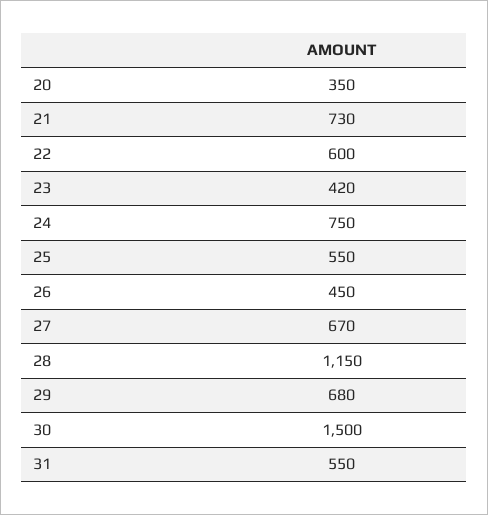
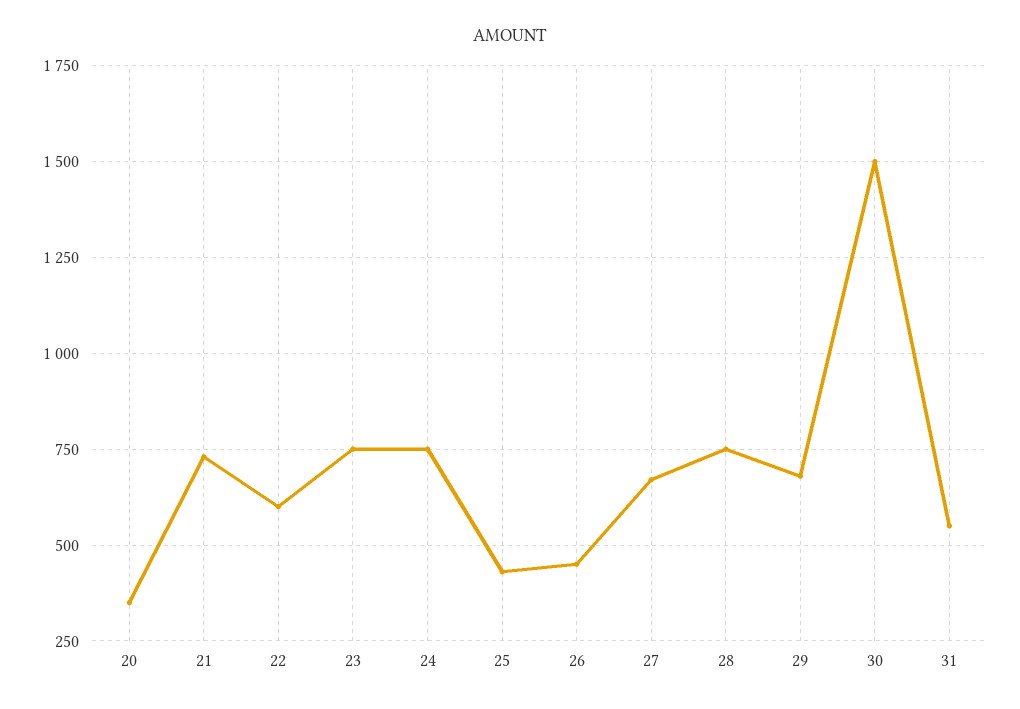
23: 420 -> 750
25: 550 -> 425
28: 1150 -> 750

